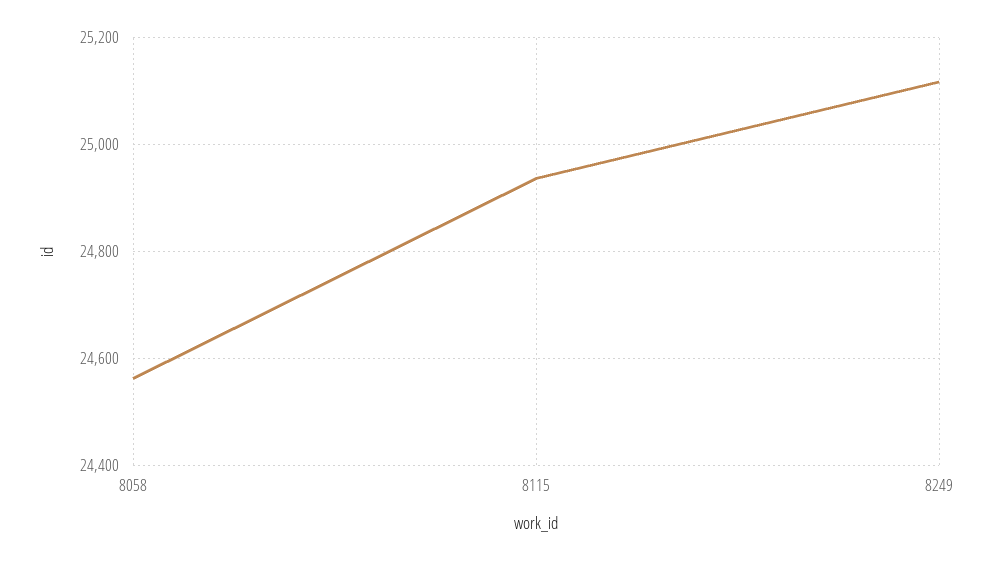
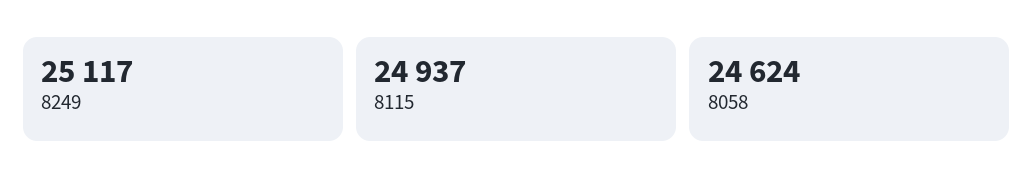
8058: 24560 -> 24624

